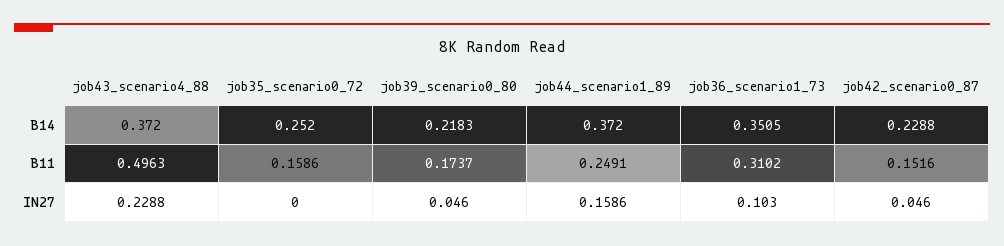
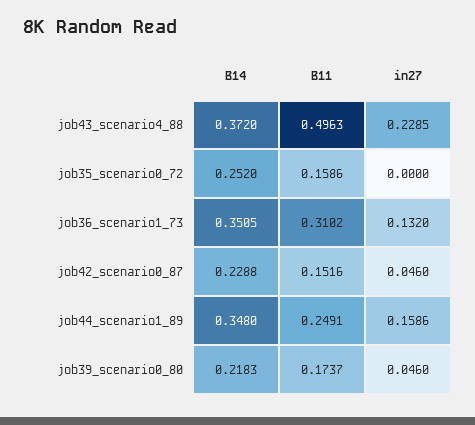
job44_scenario1_89, B14: 0.372 -> 0.348
job43_scenario4_88, IN27: 0.2288 -> 0.2285
job36_scenario1_73, IN27: 0.103 -> 0.132

